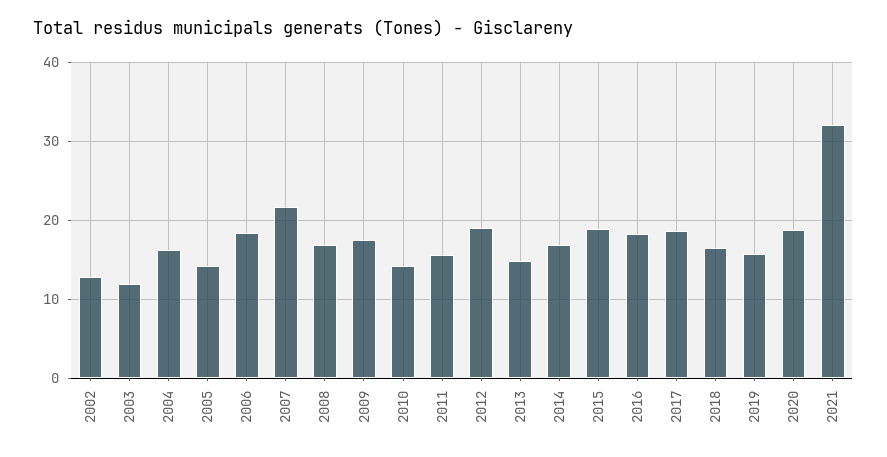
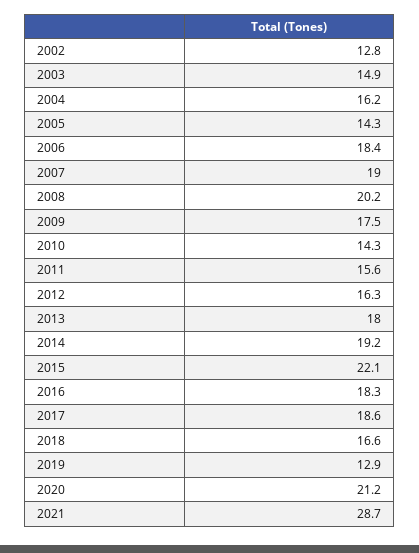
2003: 12 -> 14.9
2007: 22 -> 19
2008: 17 -> 20.2
2012: 19 -> 16.3
2013: 15 -> 18
2014: 17 -> 19.2
2015: 19 -> 22.1
2019: 16 -> 12.9
2020: 19 -> 21.2
2021: 32 -> 28.7

